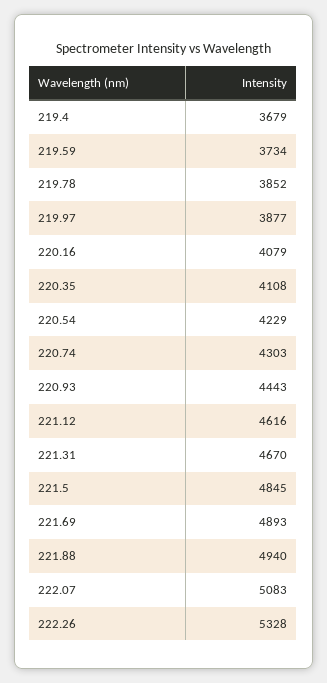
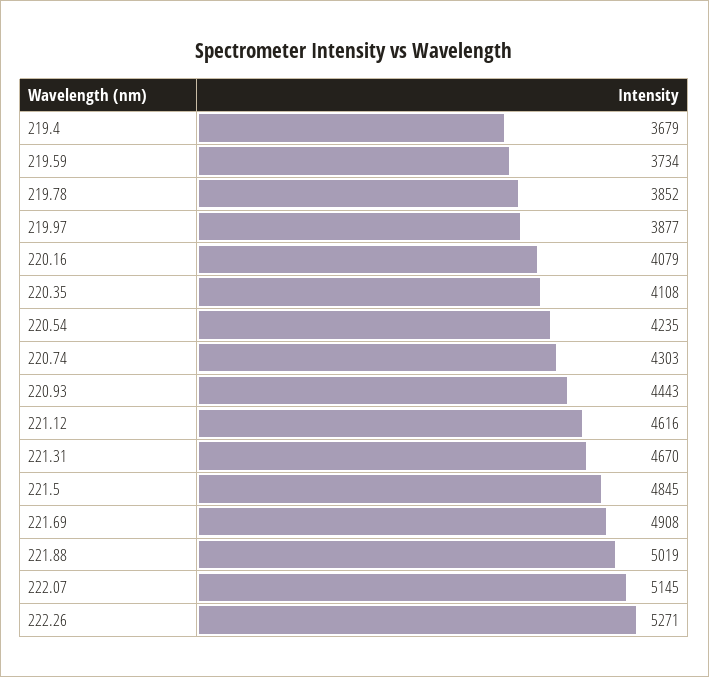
220.54: 4229 -> 4235
221.69: 4893 -> 4908
221.88: 4940 -> 5019
222.07: 5083 -> 5145
222.26: 5328 -> 5271

